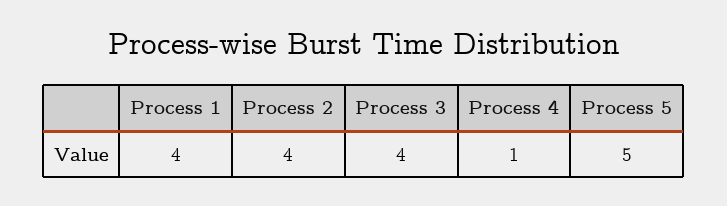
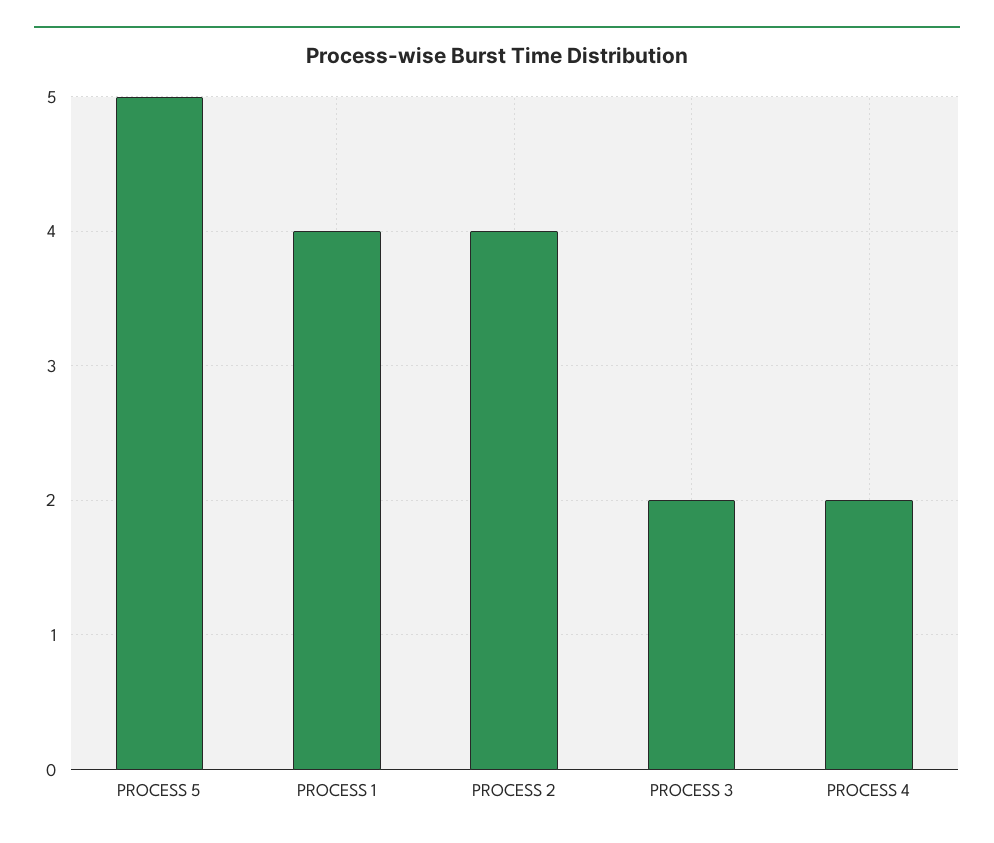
Process 3: 4 -> 2
Process 4: 1 -> 2

